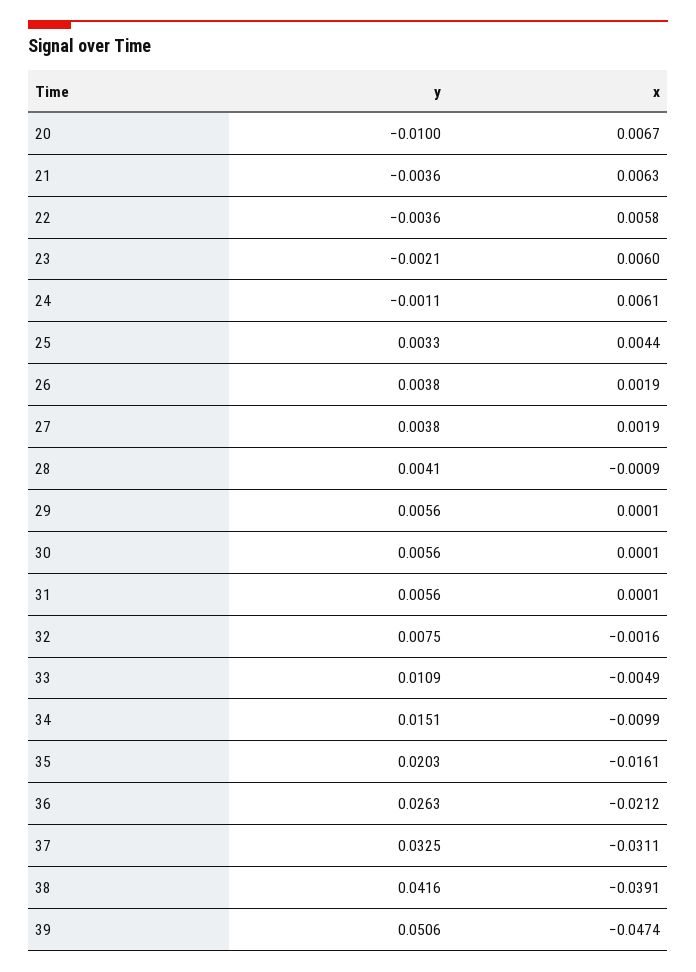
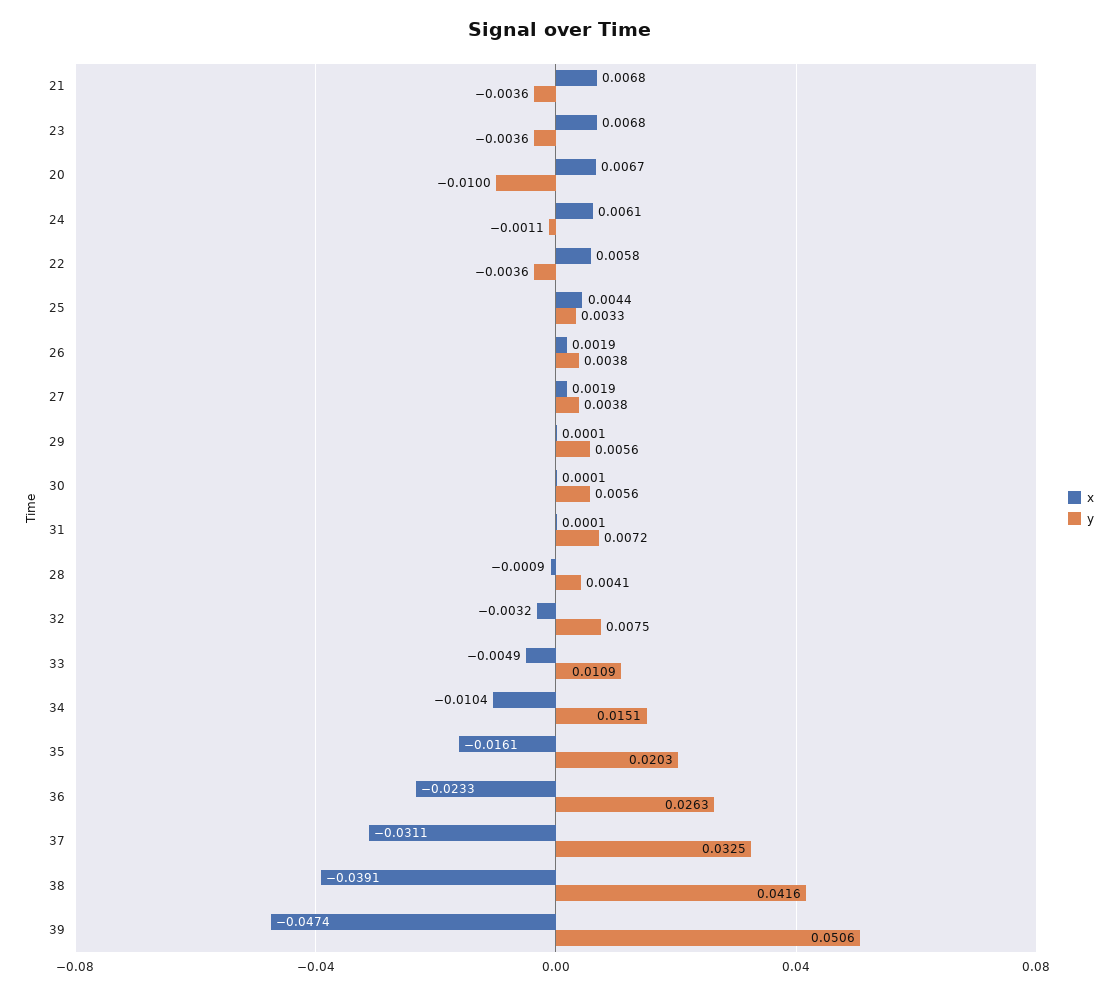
x, 21: 0.0063 -> 0.0068
y, 23: -0.0021 -> -0.0036
x, 23: 0.006 -> 0.0068
y, 31: 0.0056 -> 0.0072
x, 32: -0.0016 -> -0.0032
x, 34: -0.0099 -> -0.0104
x, 36: -0.0212 -> -0.0233

